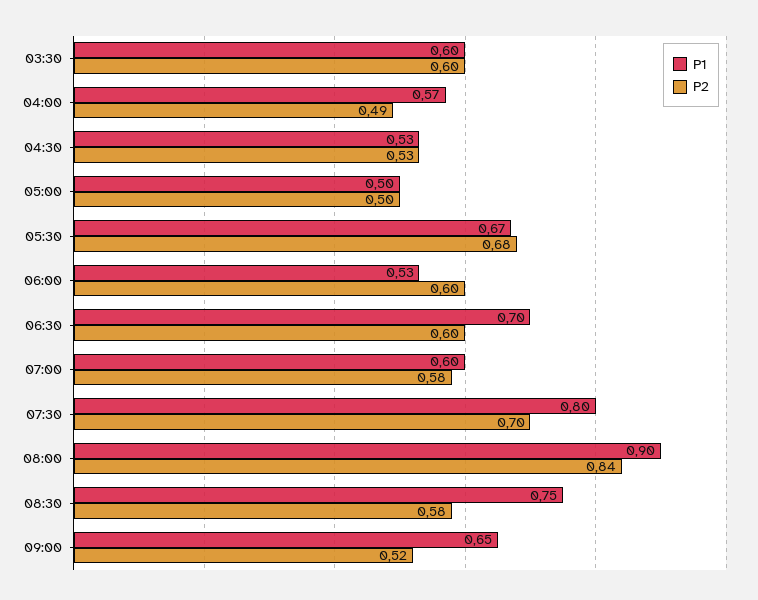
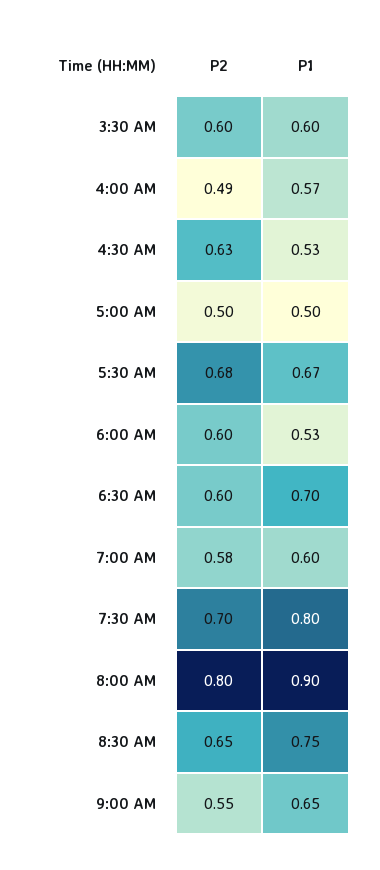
P2, 04:30: 0.53 -> 0.63
P2, 08:00: 0.84 -> 0.8
P2, 08:30: 0.58 -> 0.65
P2, 09:00: 0.52 -> 0.55

